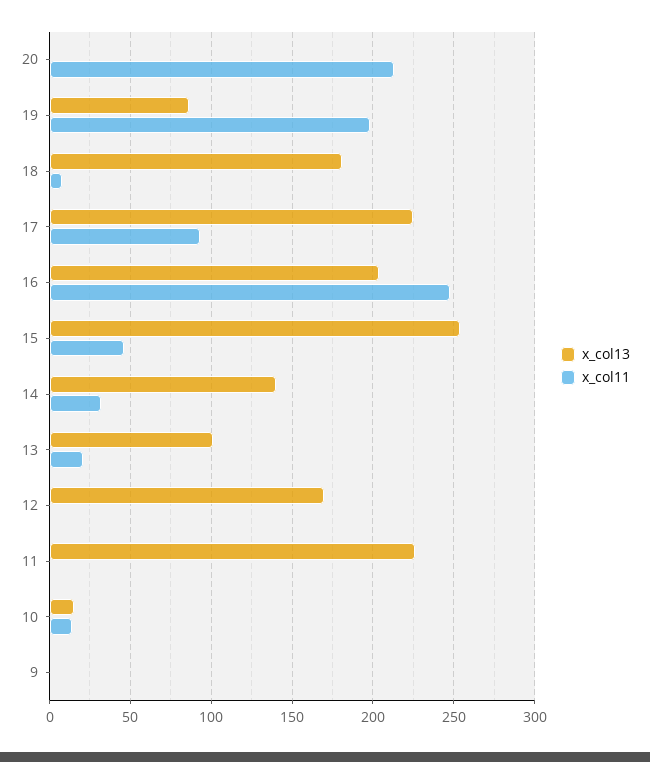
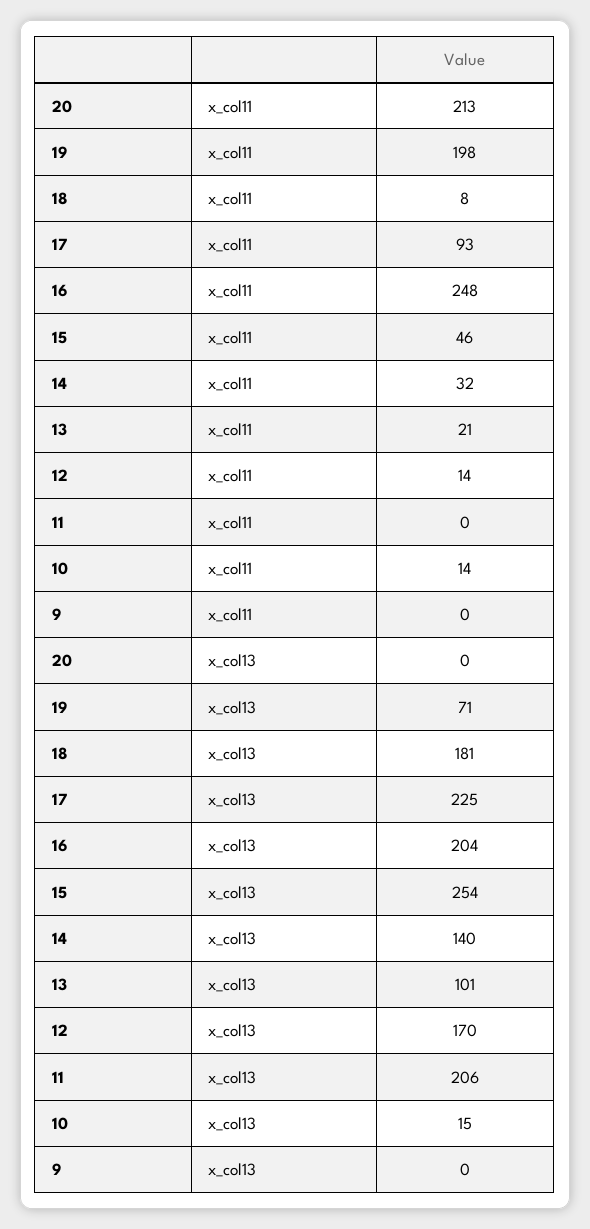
x_col13, 19: 85 -> 71
x_col11, 12: 0 -> 14
x_col13, 11: 225 -> 206

